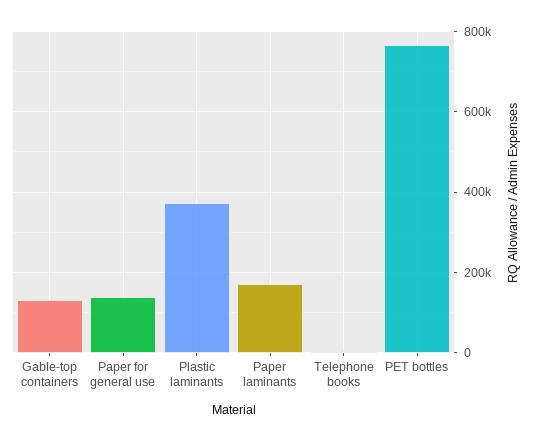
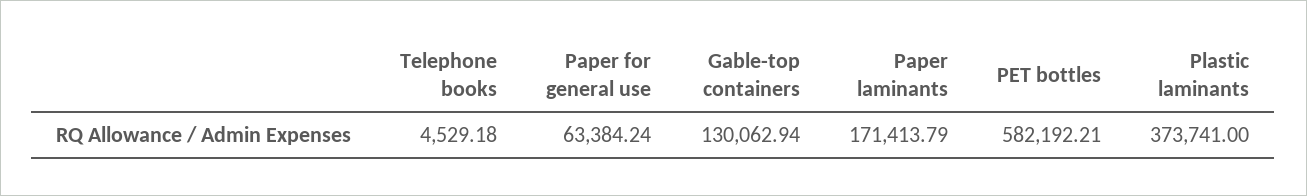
Paper for general use: 140000 -> 63384.24
PET bottles: 760000 -> 582192.21

